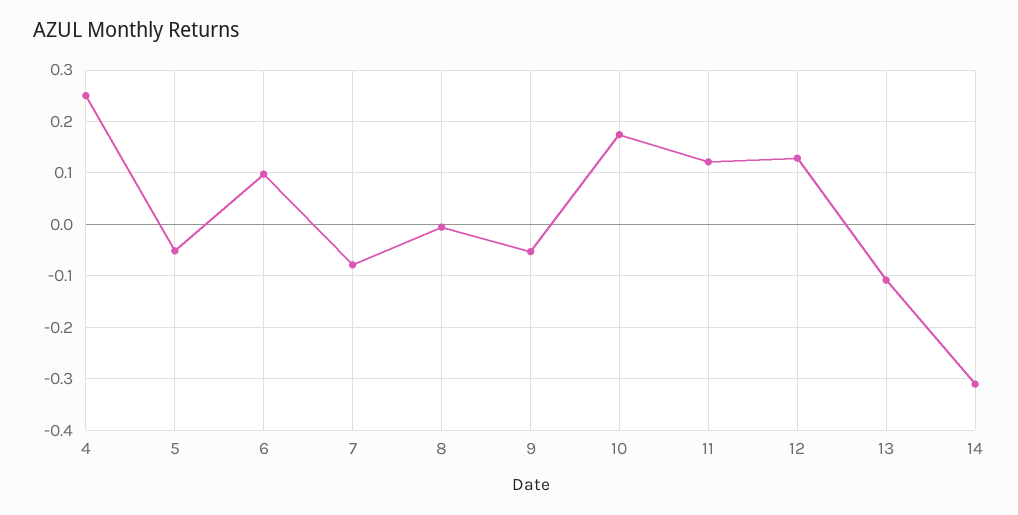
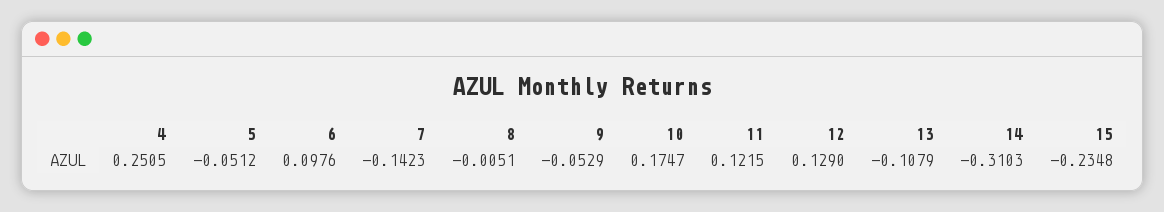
7: -0.08 -> -0.1423
15: none -> -0.2348

